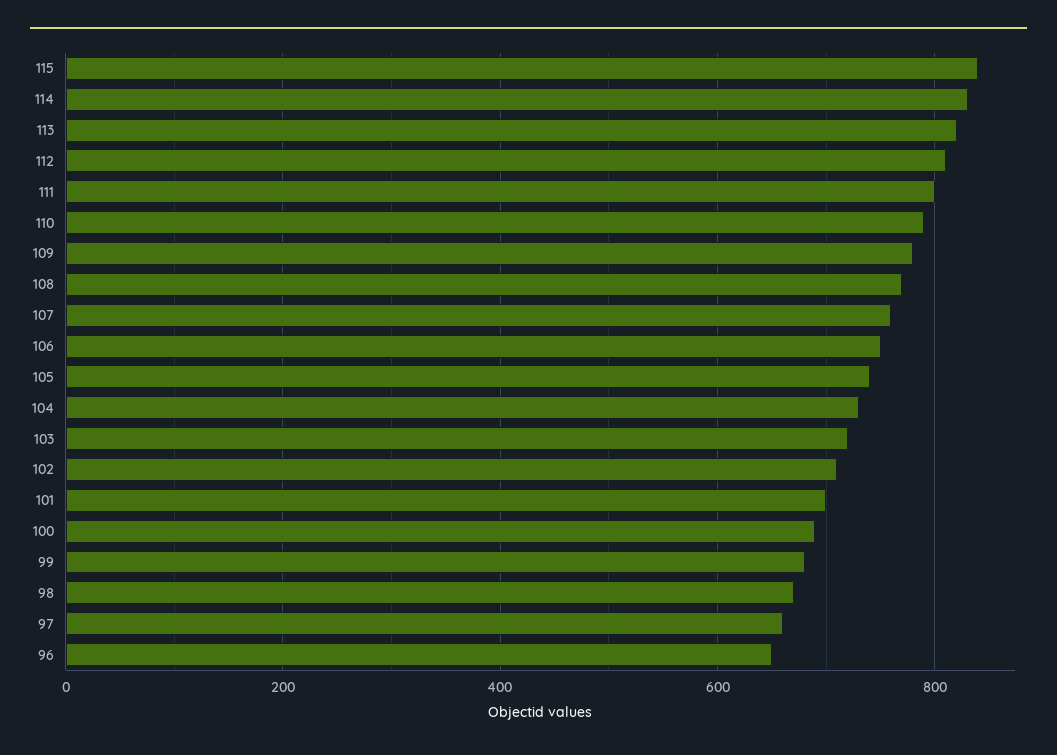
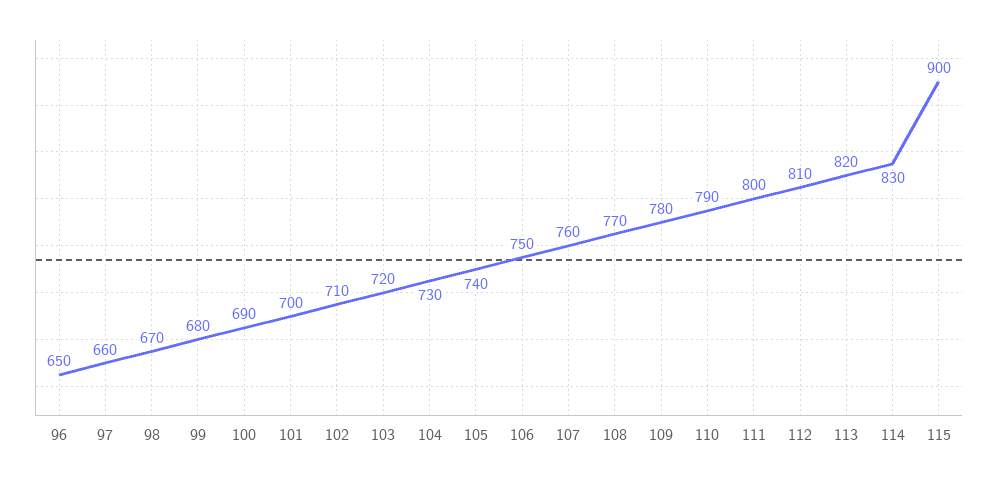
115: 840 -> 900

